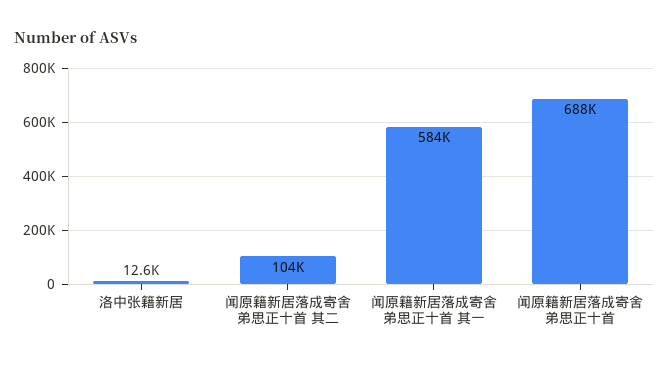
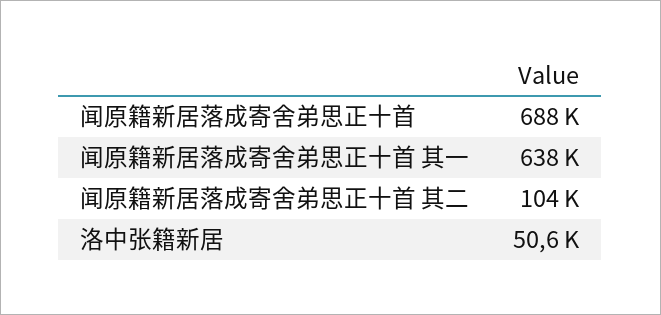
洛中张籍新居: 12600 -> 50600
闻原籍新居落成寄舍弟思正十首 其一: 584000 -> 638000

